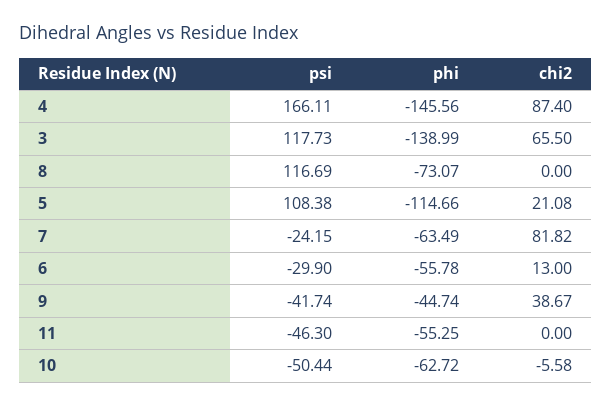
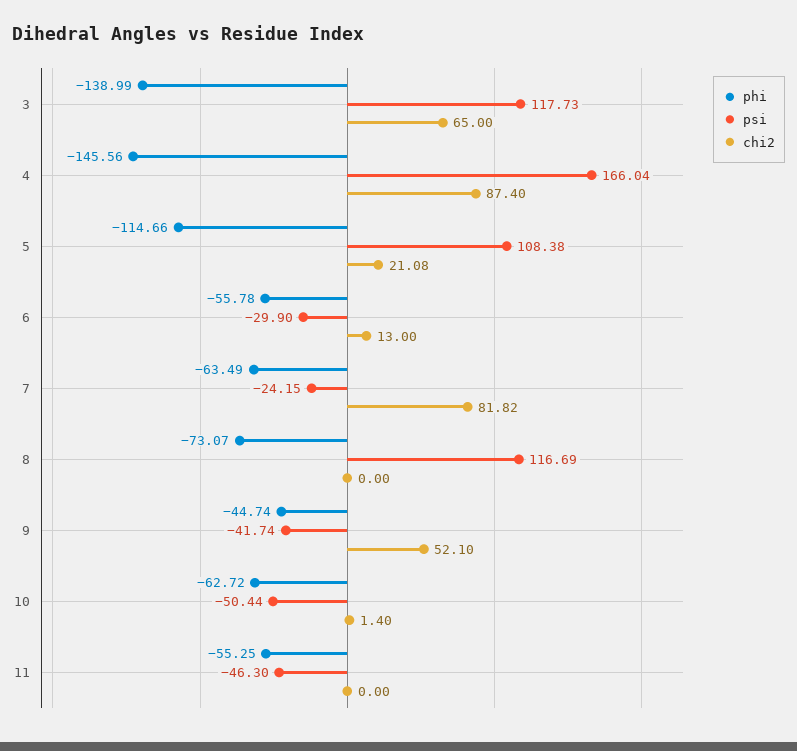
psi, 4: 166.11 -> 166.04
chi2, 3: 65.5 -> 65
chi2, 9: 38.67 -> 52.1
chi2, 10: -5.58 -> 1.4

